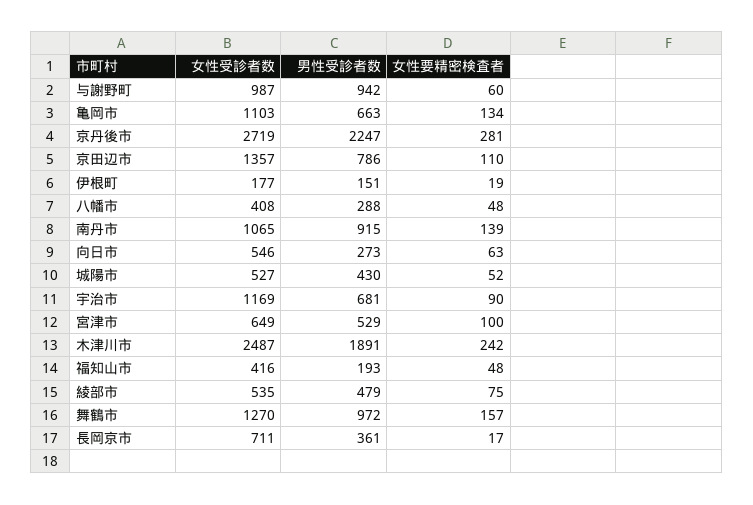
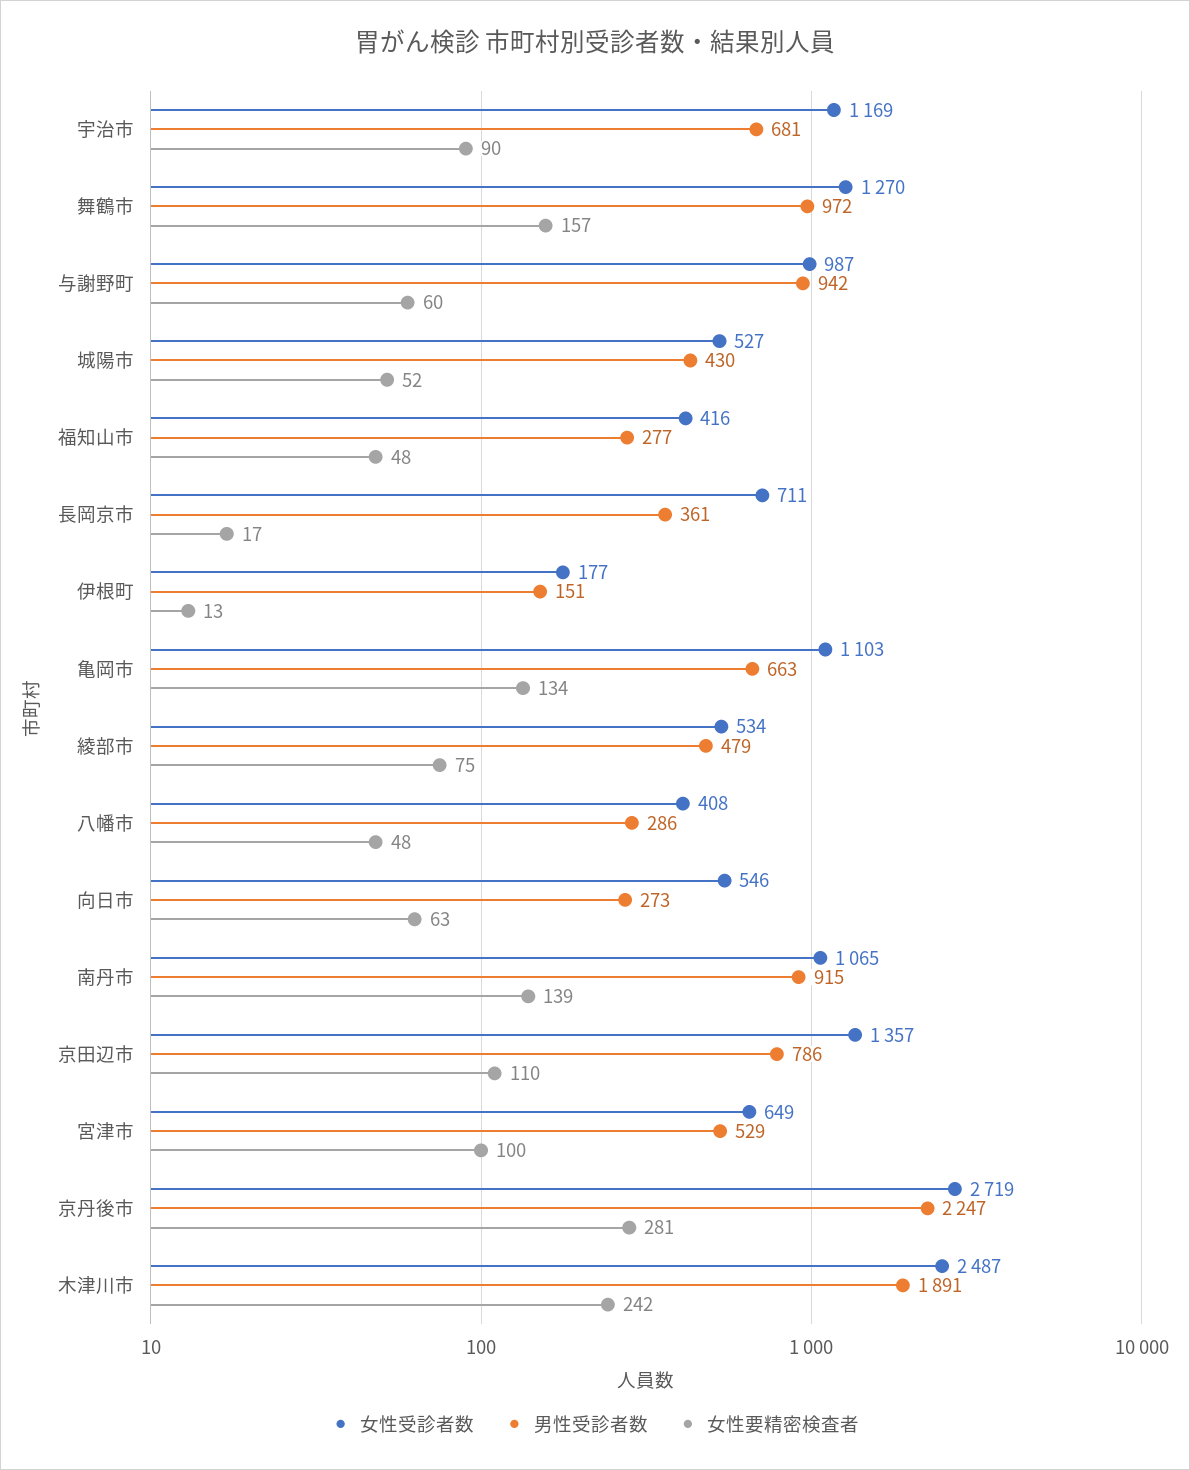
女性要精密検査者, 伊根町: 19 -> 13
男性受診者数, 八幡市: 288 -> 286
男性受診者数, 福知山市: 193 -> 277
女性受診者数, 綾部市: 535 -> 534

